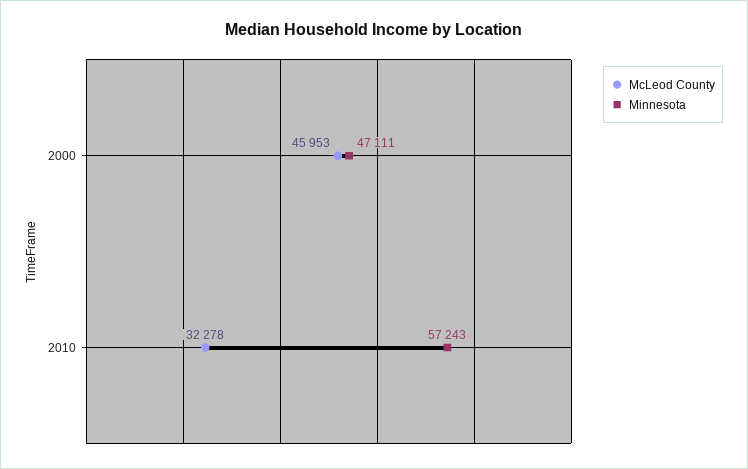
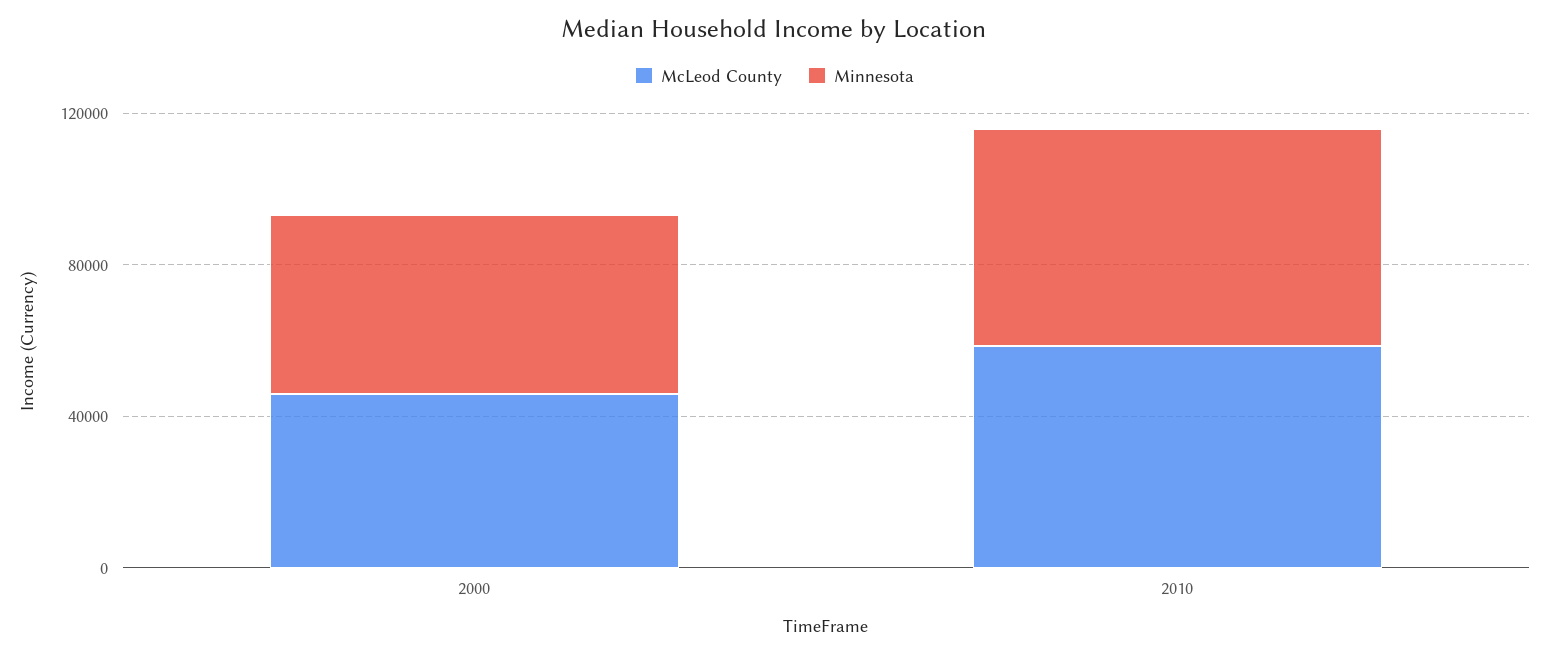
McLeod County, 2010: 32278 -> 60000

